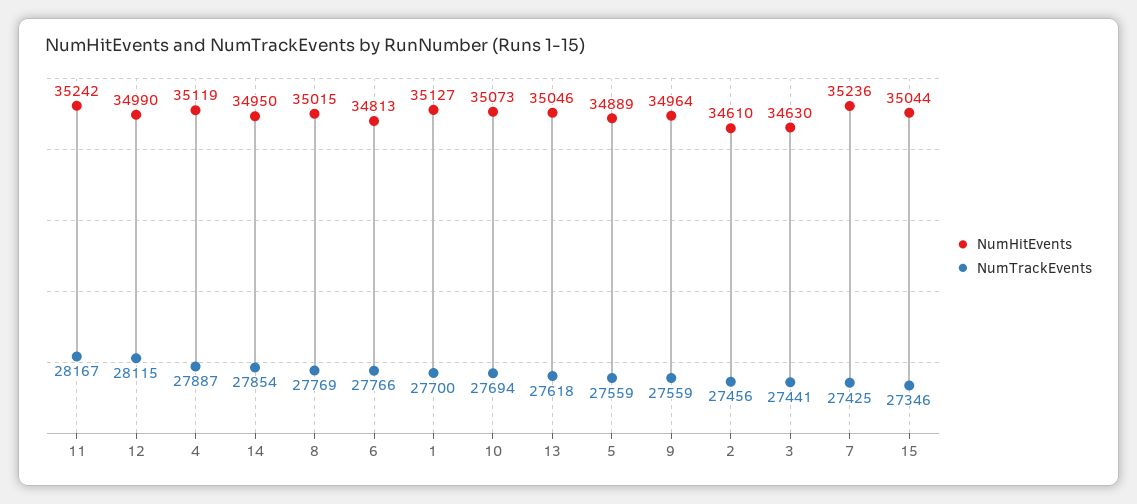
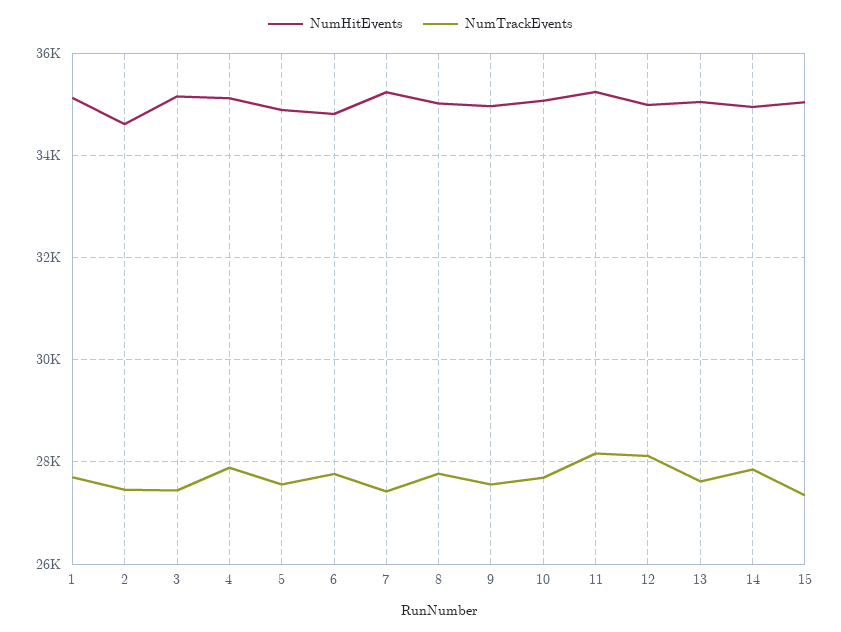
NumHitEvents, 3: 34630 -> 35200

